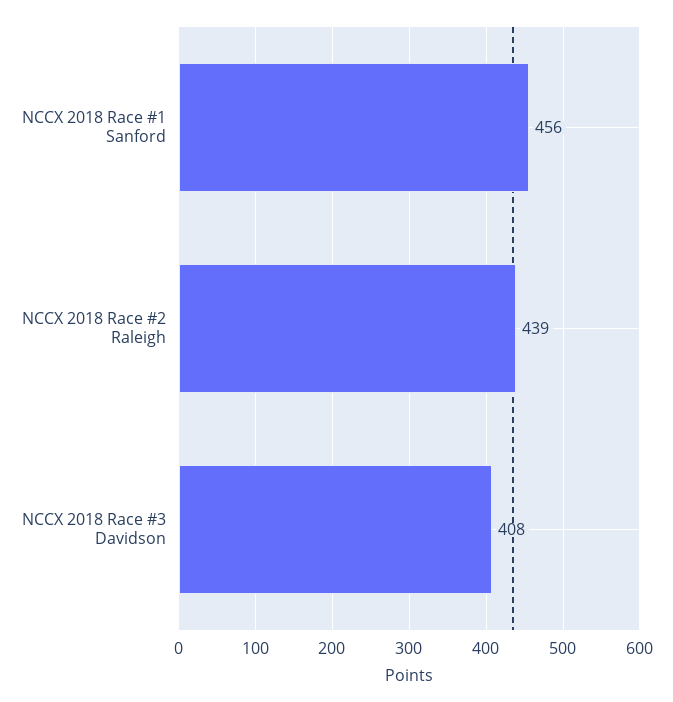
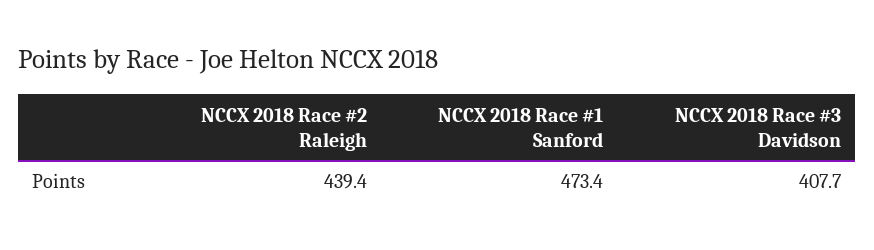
NCCX 2018 Race #1 Sanford: 456 -> 473.4

